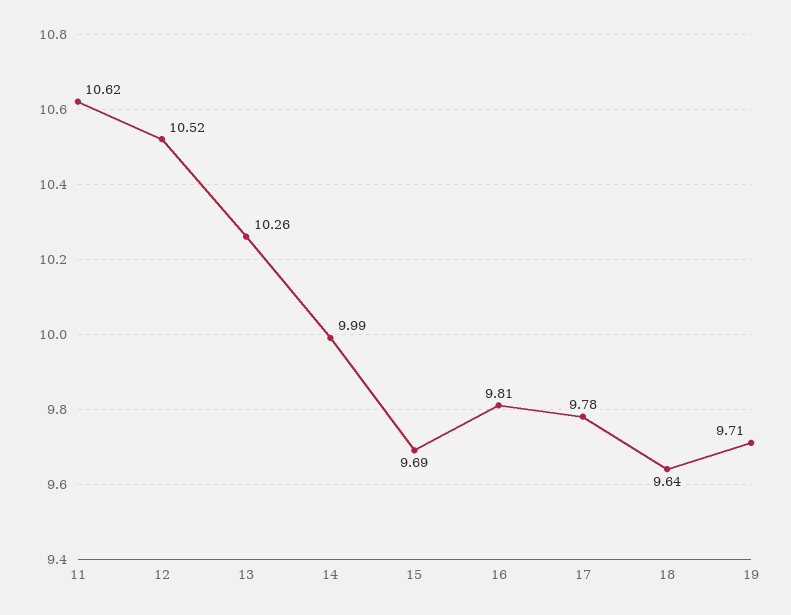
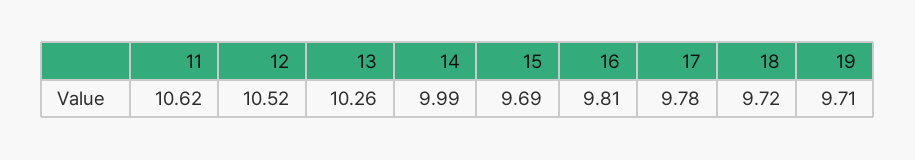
18: 9.64 -> 9.72

